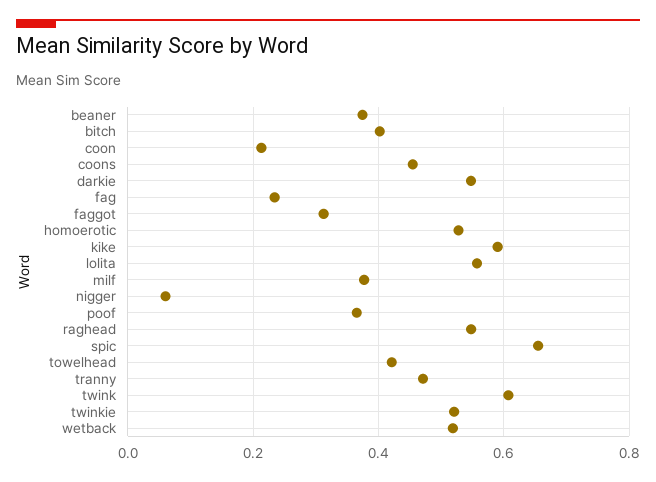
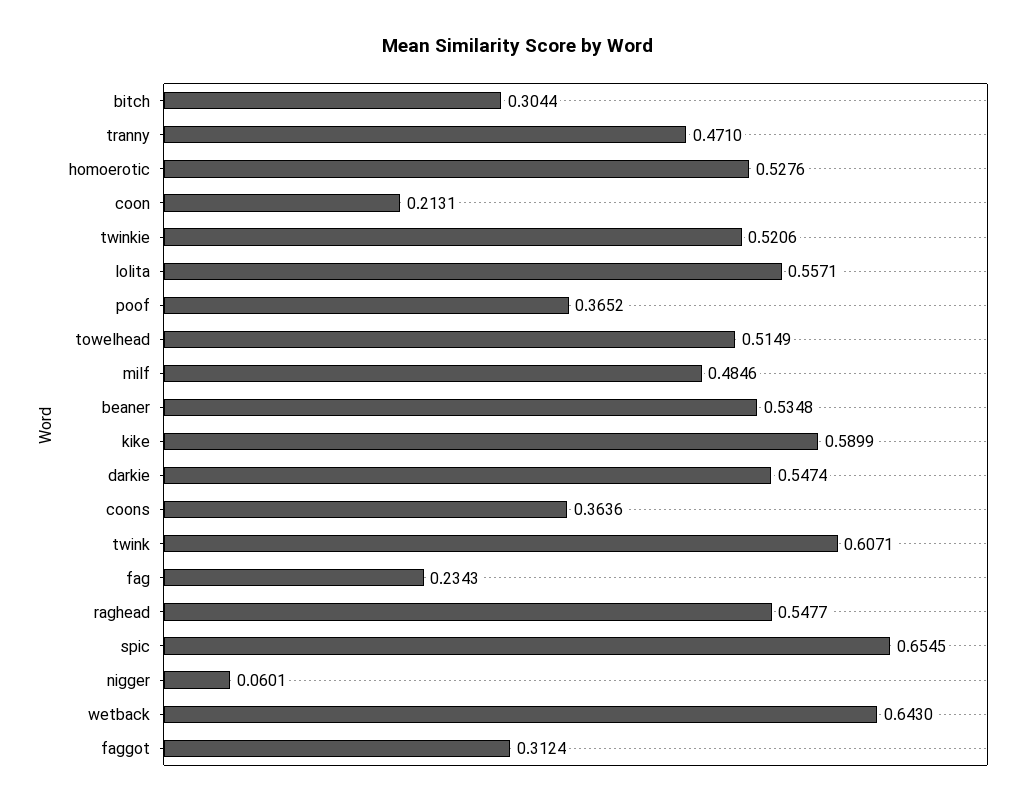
beaner: 0.38 -> 0.5348
bitch: 0.4 -> 0.3044
coons: 0.46 -> 0.3636
milf: 0.38 -> 0.4846
towelhead: 0.42 -> 0.5149
wetback: 0.52 -> 0.643

